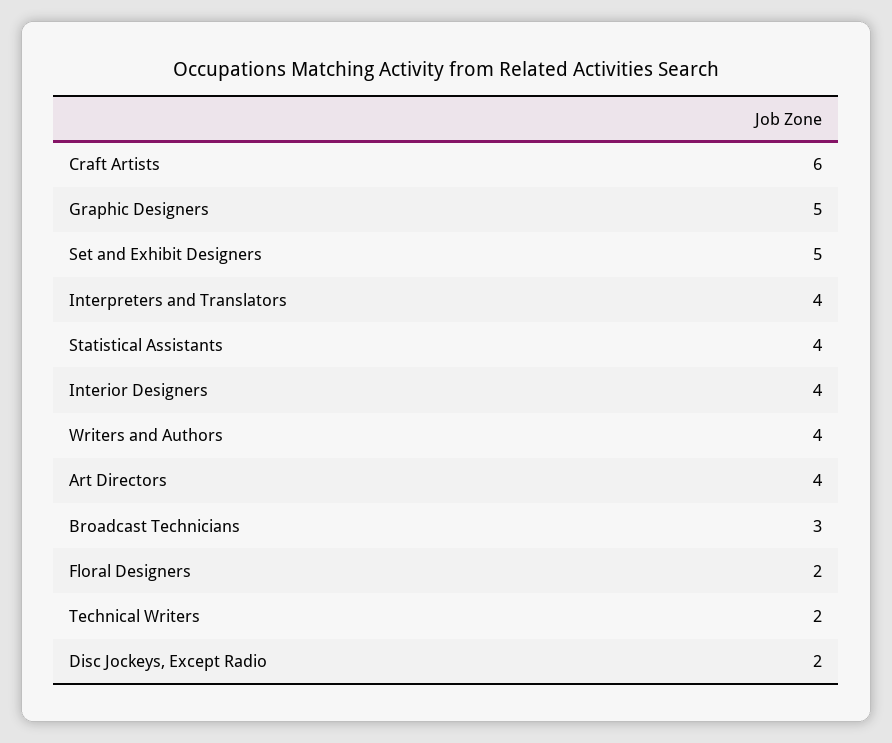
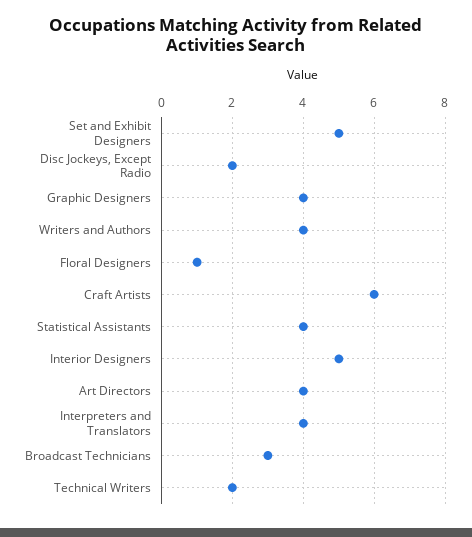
Graphic Designers: 5 -> 4
Interior Designers: 4 -> 5
Floral Designers: 2 -> 1

